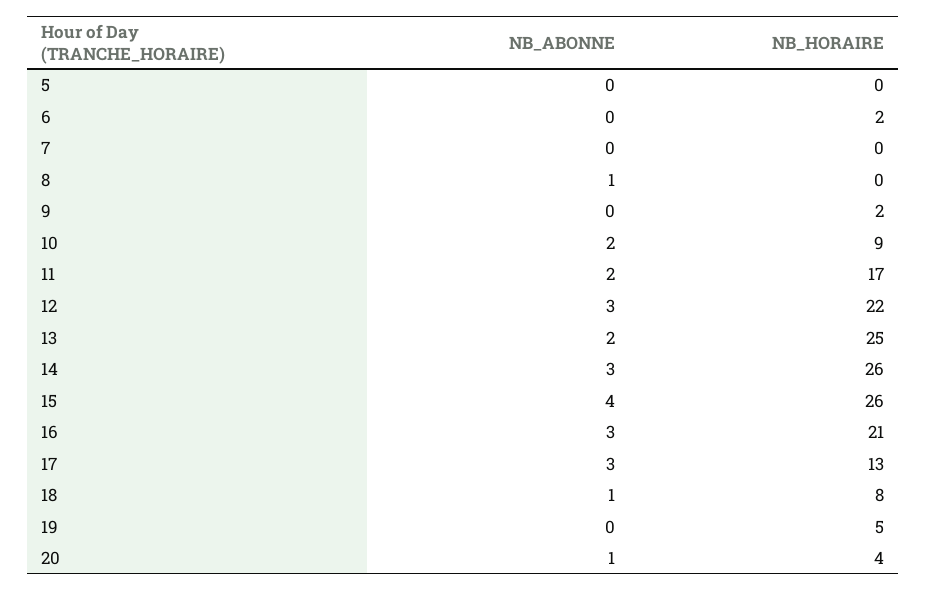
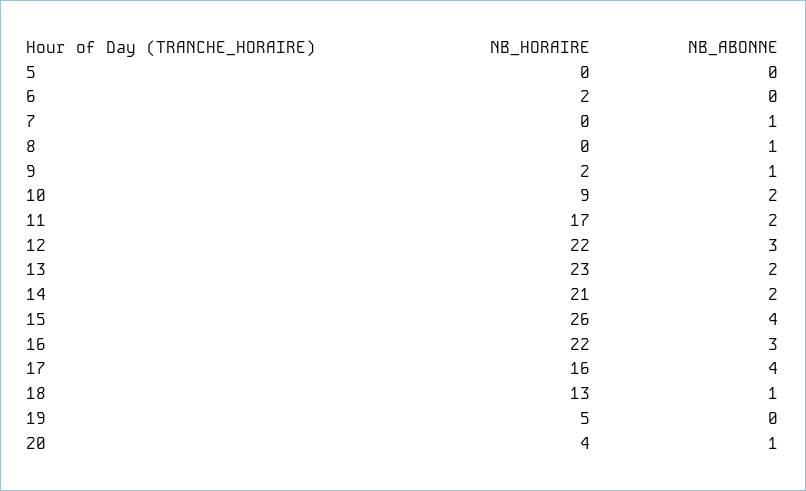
NB_ABONNE, 7: 0 -> 1
NB_ABONNE, 9: 0 -> 1
NB_HORAIRE, 13: 25 -> 23
NB_ABONNE, 14: 3 -> 2
NB_HORAIRE, 14: 26 -> 21
NB_HORAIRE, 16: 21 -> 22
NB_ABONNE, 17: 3 -> 4
NB_HORAIRE, 17: 13 -> 16
NB_HORAIRE, 18: 8 -> 13

